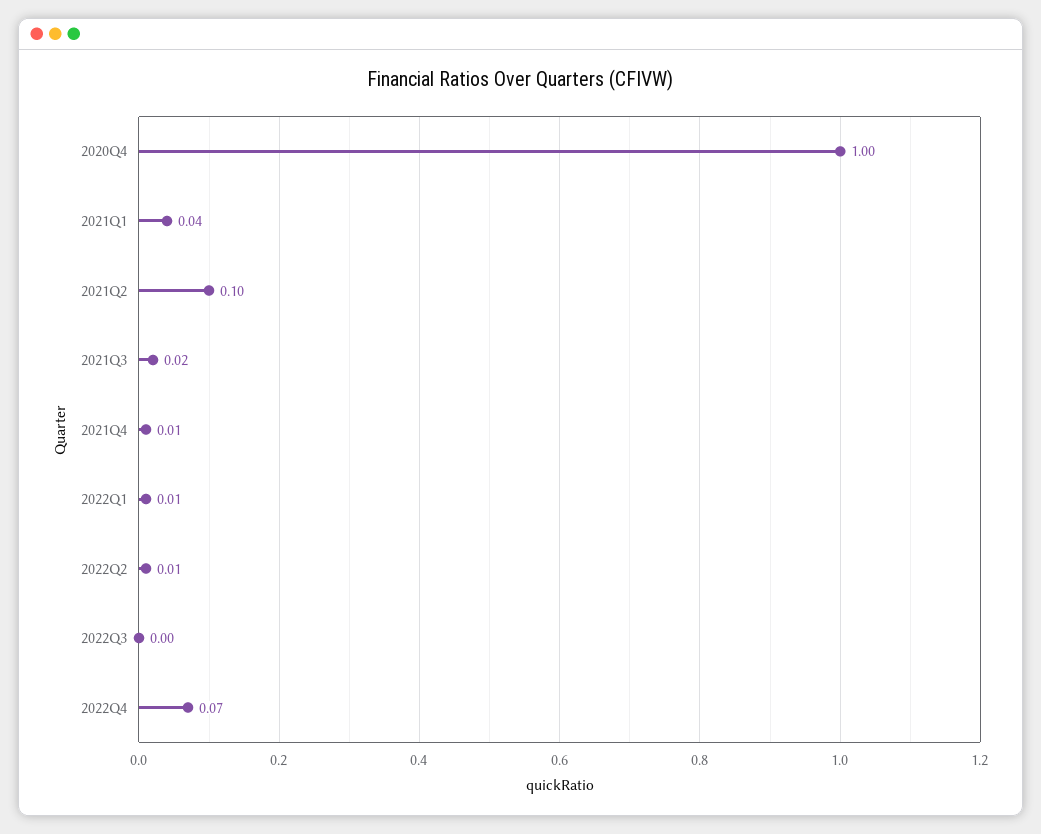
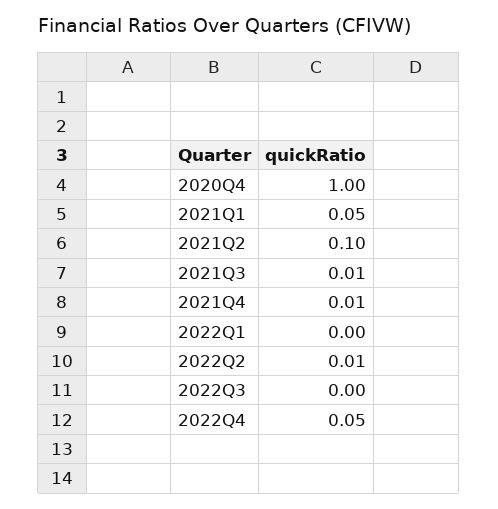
2021Q1: 0.04 -> 0.05
2021Q3: 0.02 -> 0.01
2022Q1: 0.01 -> 0
2022Q4: 0.07 -> 0.05

